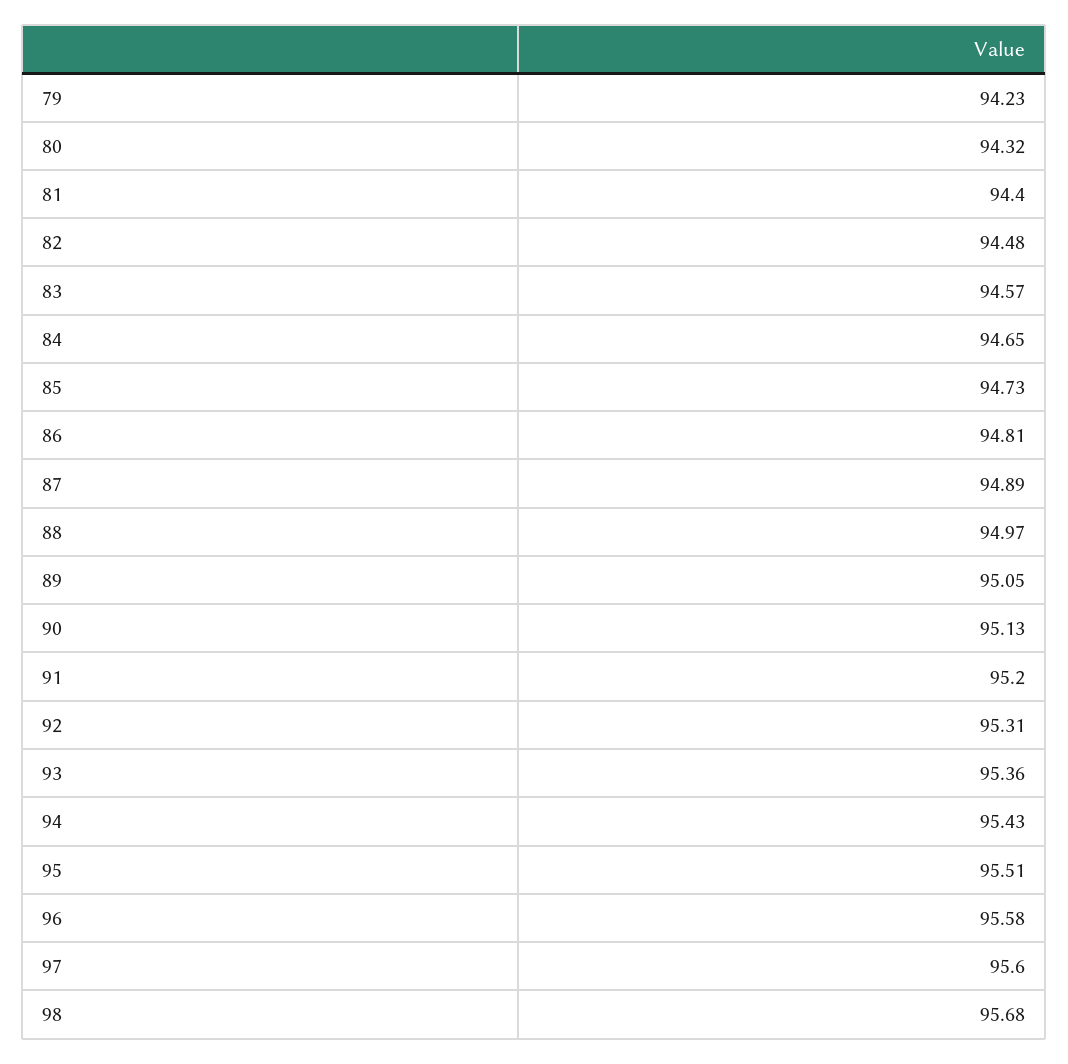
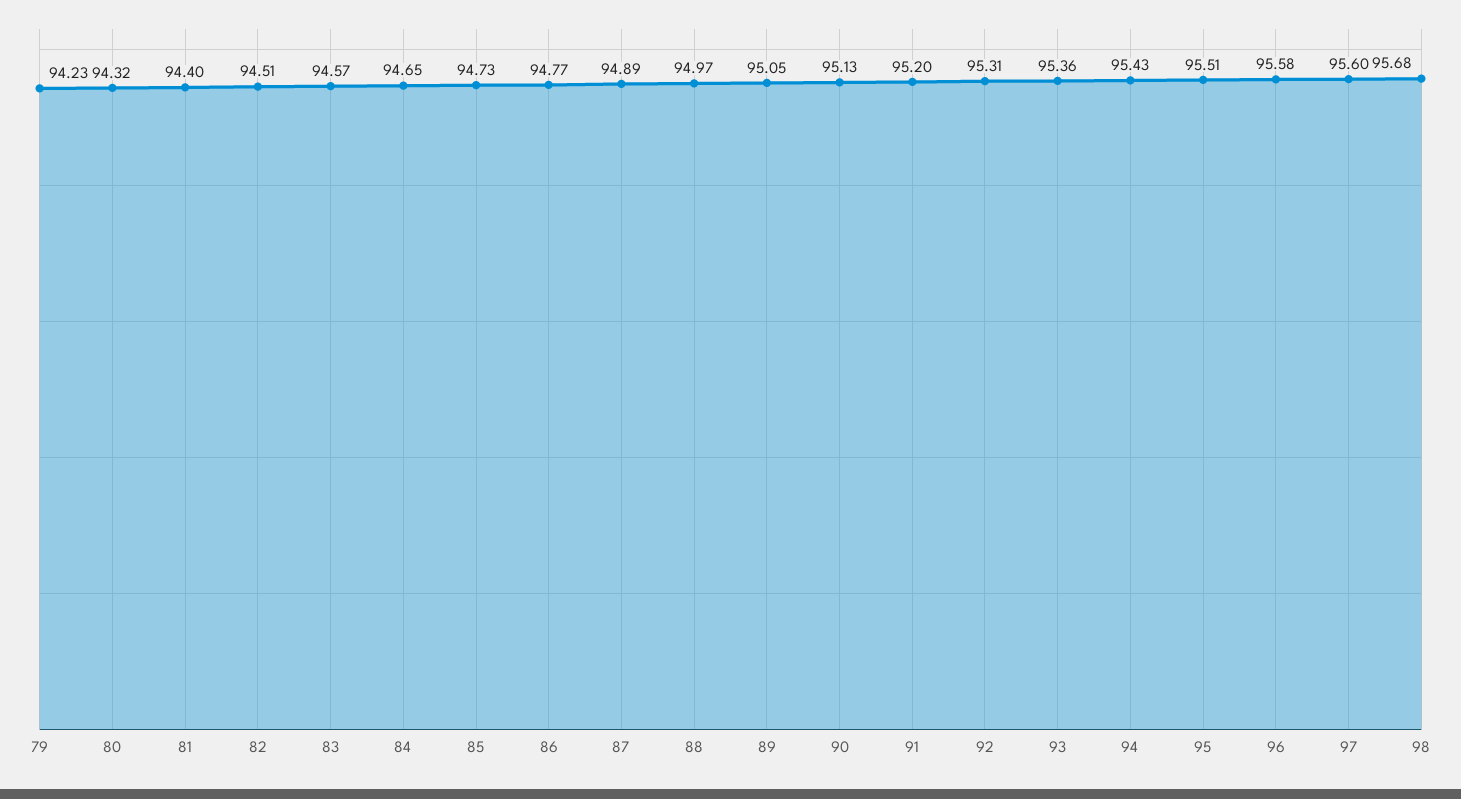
82: 94.48 -> 94.51
86: 94.81 -> 94.77

